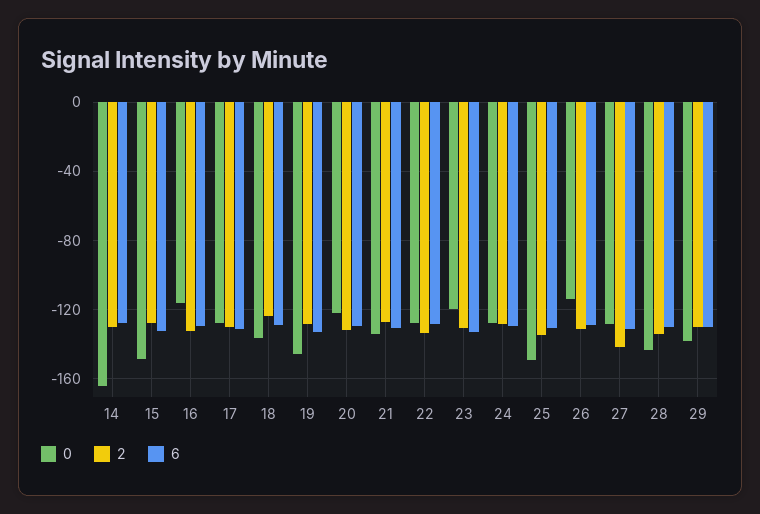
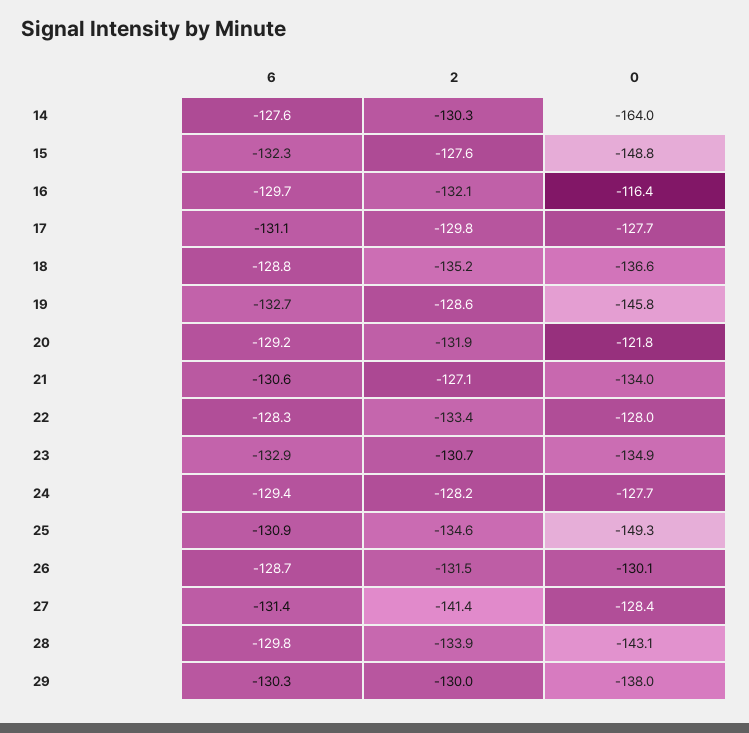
2, 18: -125 -> -135.2
0, 23: -120 -> -134.9
0, 26: -115 -> -130.1

